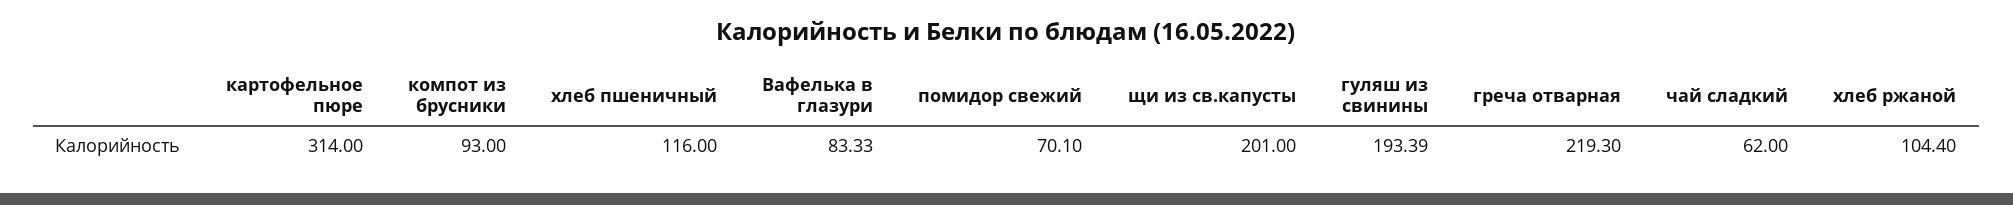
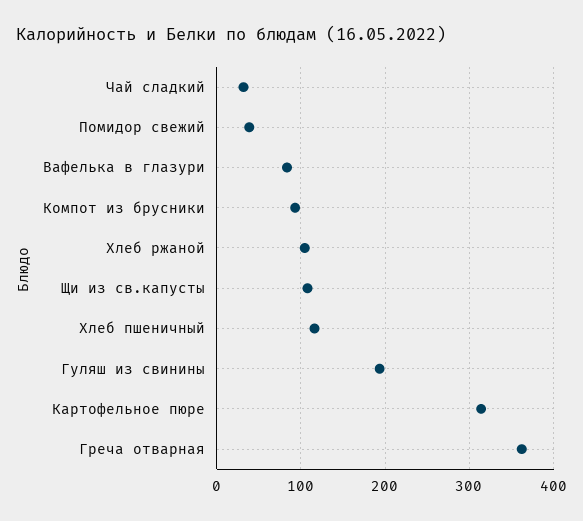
помидор свежий: 70.1 -> 40
щи из св.капусты: 201 -> 110
греча отварная: 219.3 -> 360
чай сладкий: 62 -> 30

